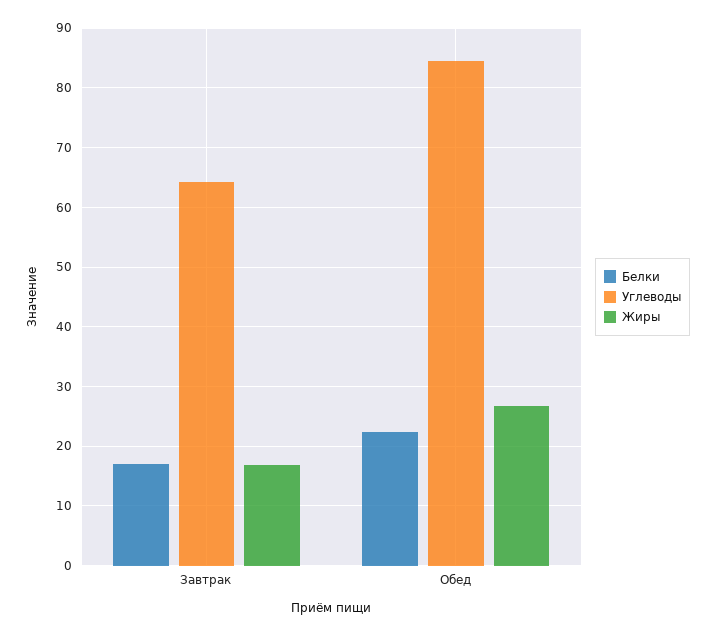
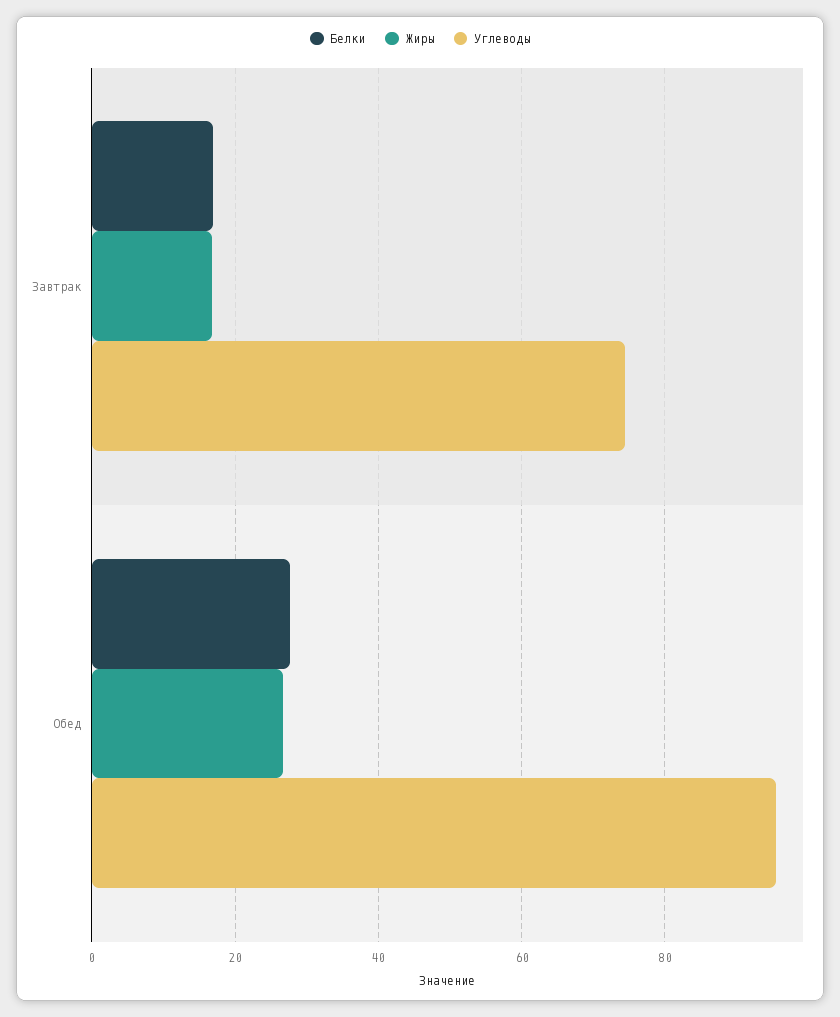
Углеводы, Завтрак: 64 -> 74
Белки, Обед: 22 -> 28
Углеводы, Обед: 84 -> 96

